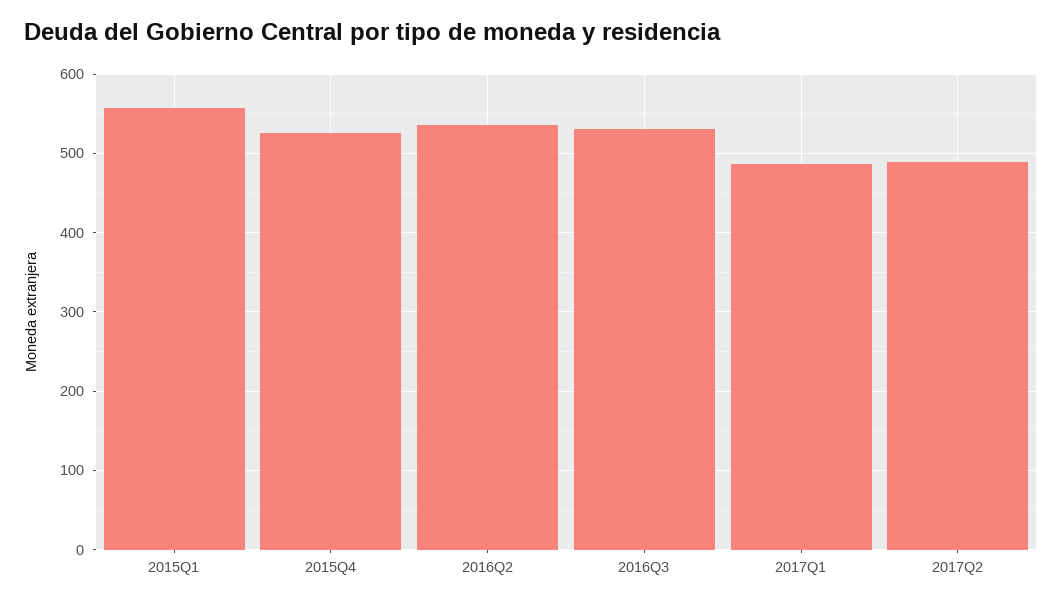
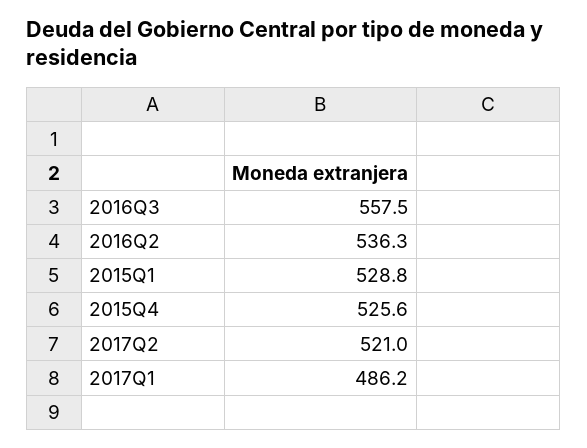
2015Q1: 560 -> 528.8
2016Q3: 530 -> 557.5
2017Q2: 490 -> 521

